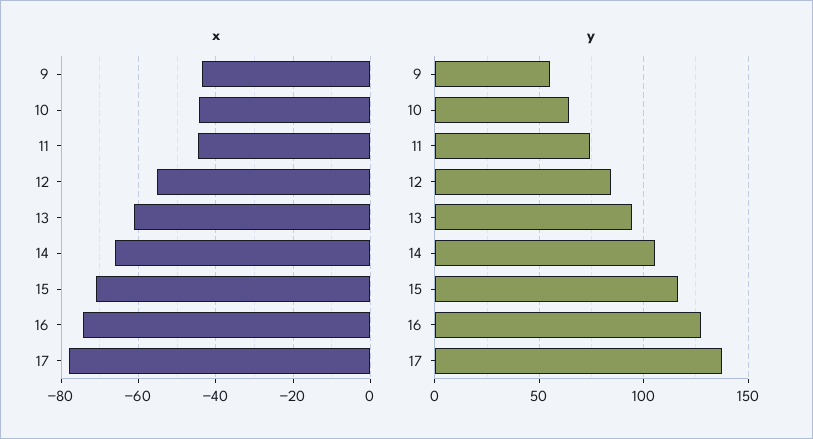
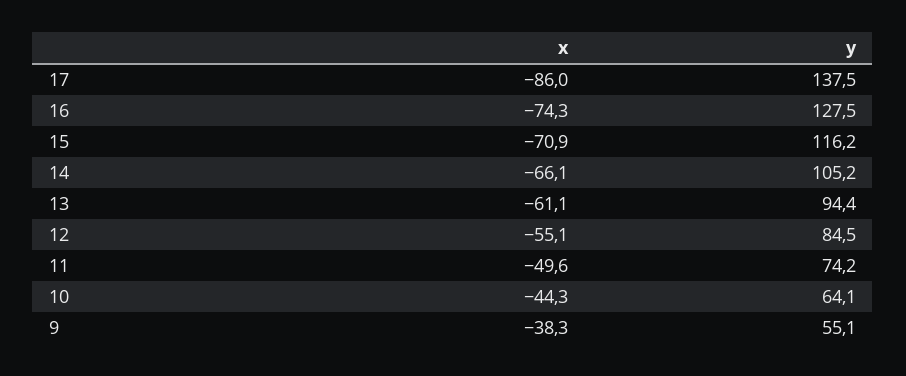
x, 9: -44 -> -38.3
x, 11: -44 -> -49.6
x, 17: -78 -> -86

